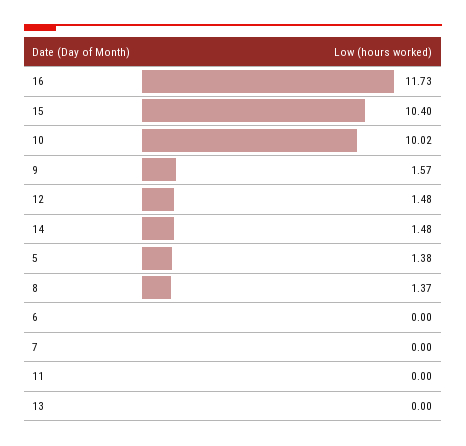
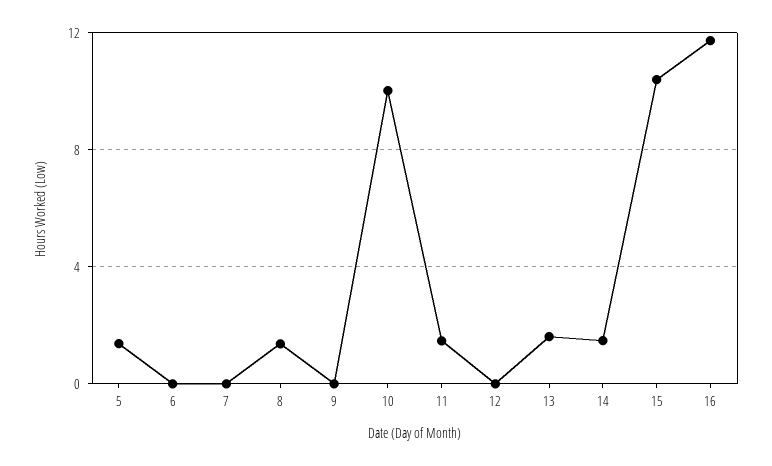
9: 1.57 -> 0
12: 1.48 -> 0
11: 0 -> 1.5
13: 0 -> 1.5

